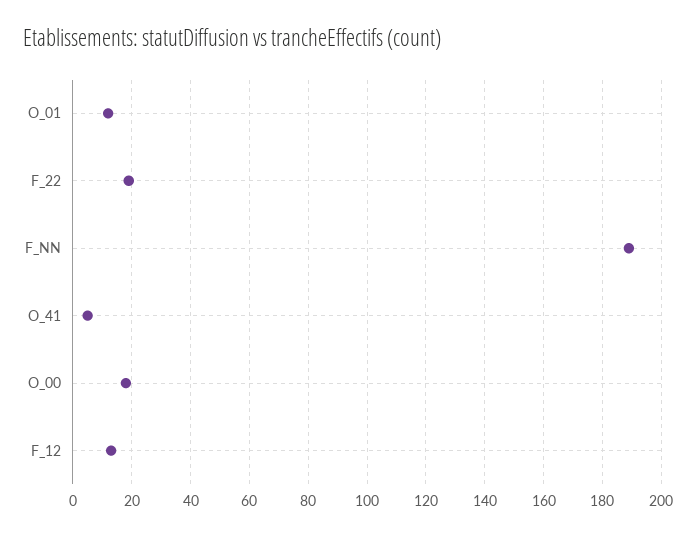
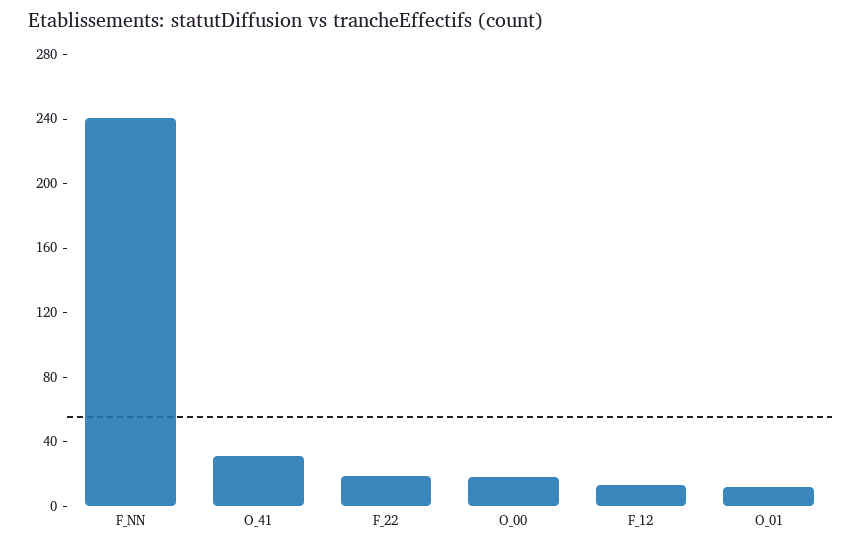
F_NN: 190 -> 240
O_41: 5 -> 30

